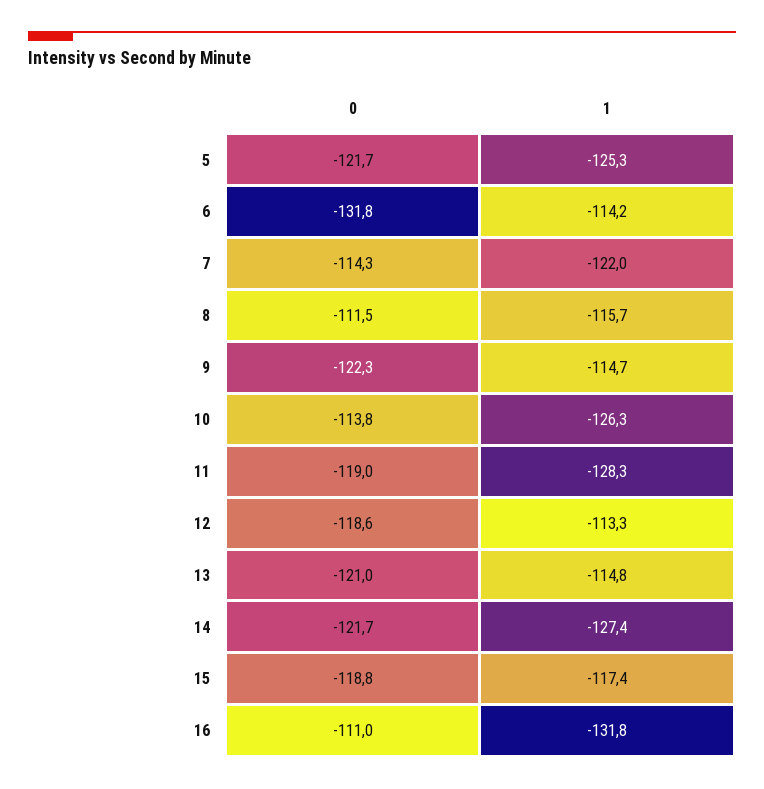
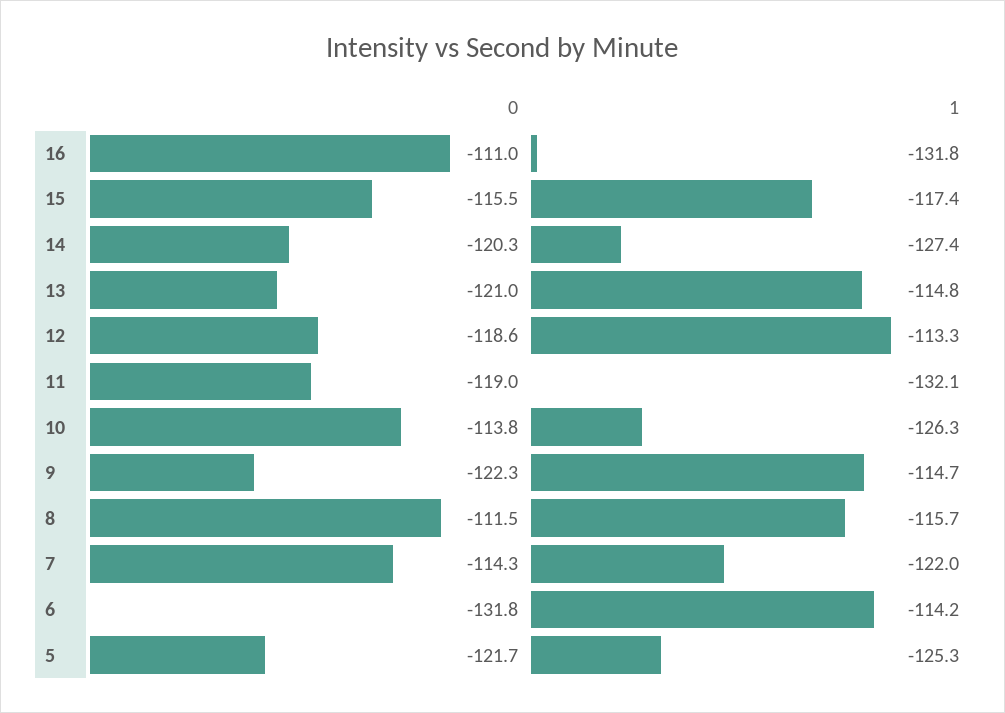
1, 11: -128.3 -> -132.1
0, 14: -121.7 -> -120.3
0, 15: -118.8 -> -115.5

